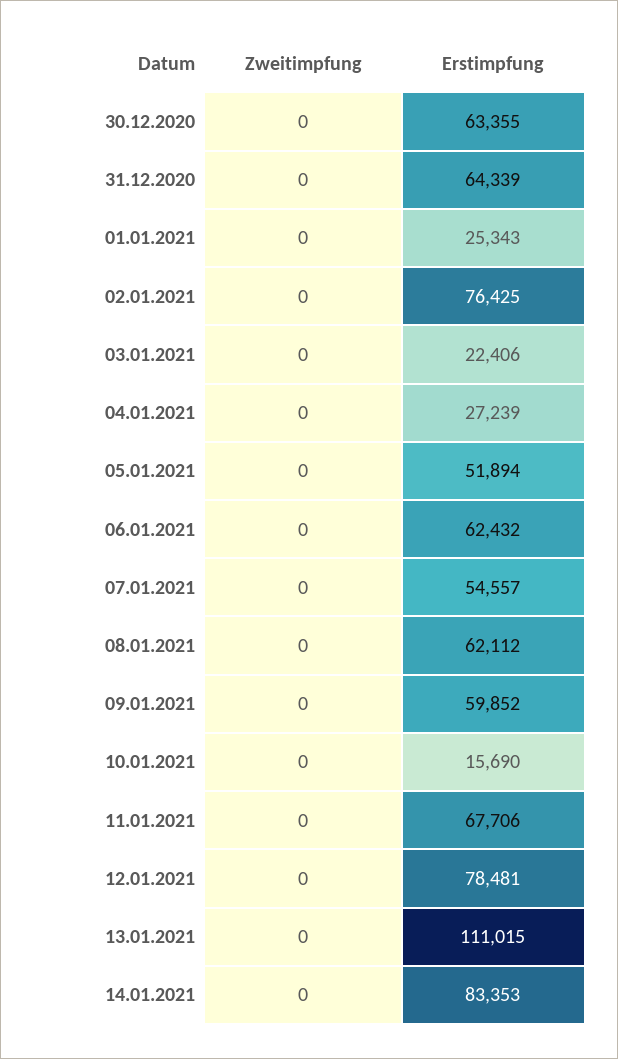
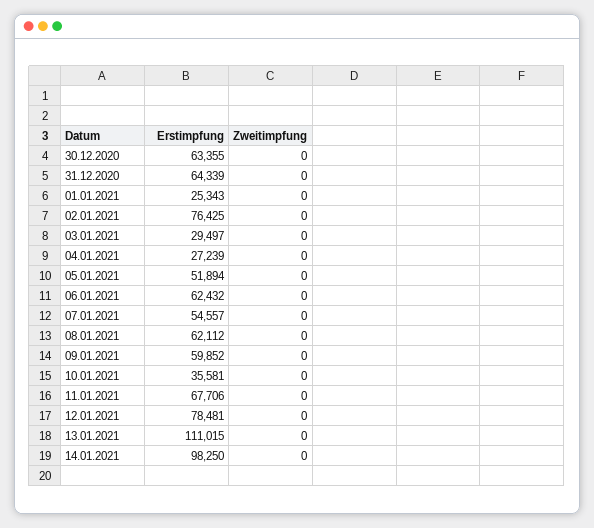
Erstimpfung, 03.01.2021: 22406 -> 29497
Erstimpfung, 10.01.2021: 15690 -> 35581
Erstimpfung, 14.01.2021: 83353 -> 98250

